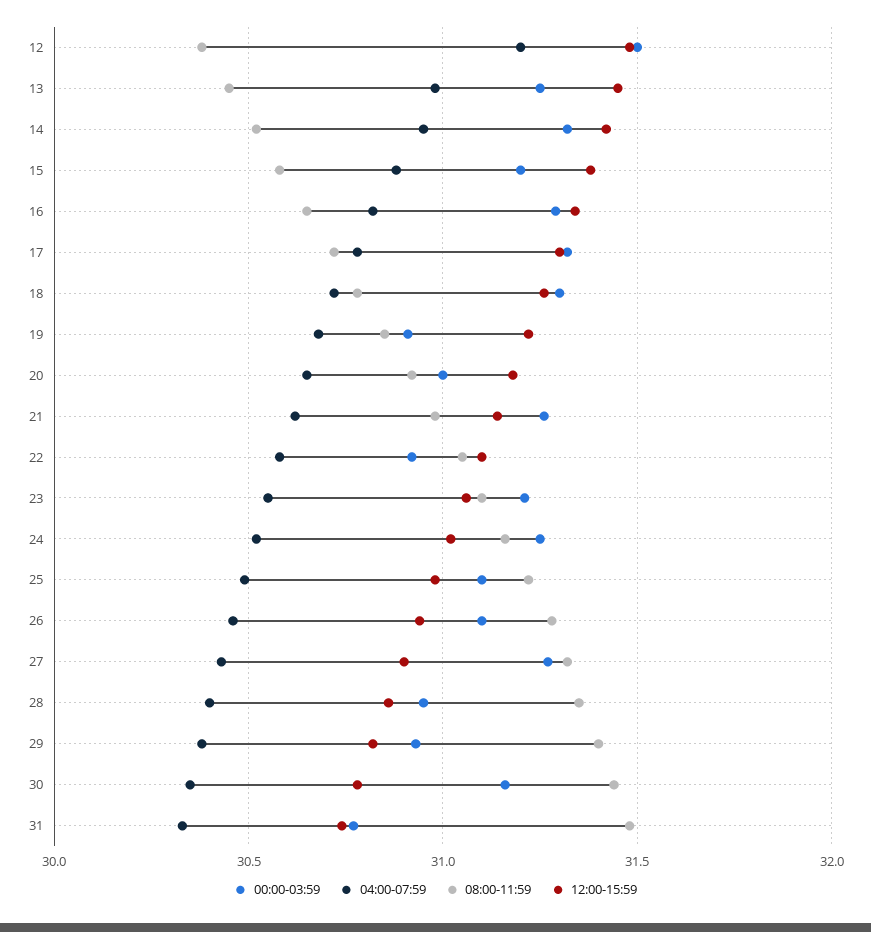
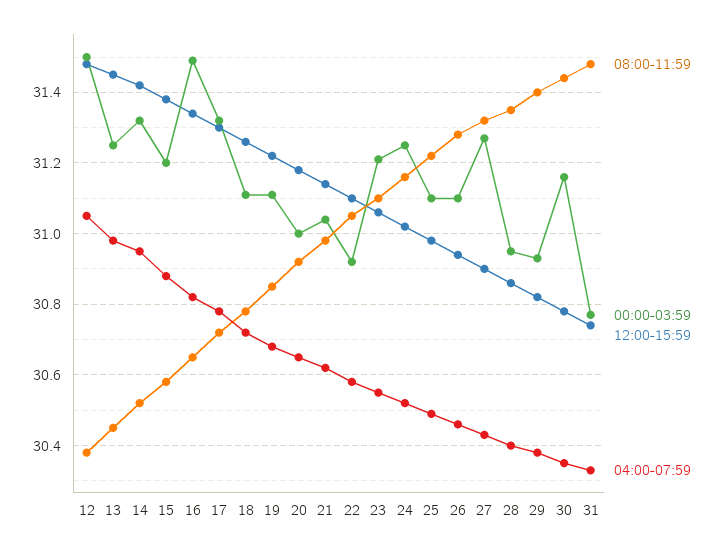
04:00-07:59, 12: 31.2 -> 31.05
00:00-03:59, 16: 31.3 -> 31.5
00:00-03:59, 18: 31.3 -> 31.1
00:00-03:59, 19: 30.9 -> 31.1
00:00-03:59, 21: 31.25 -> 31.05

